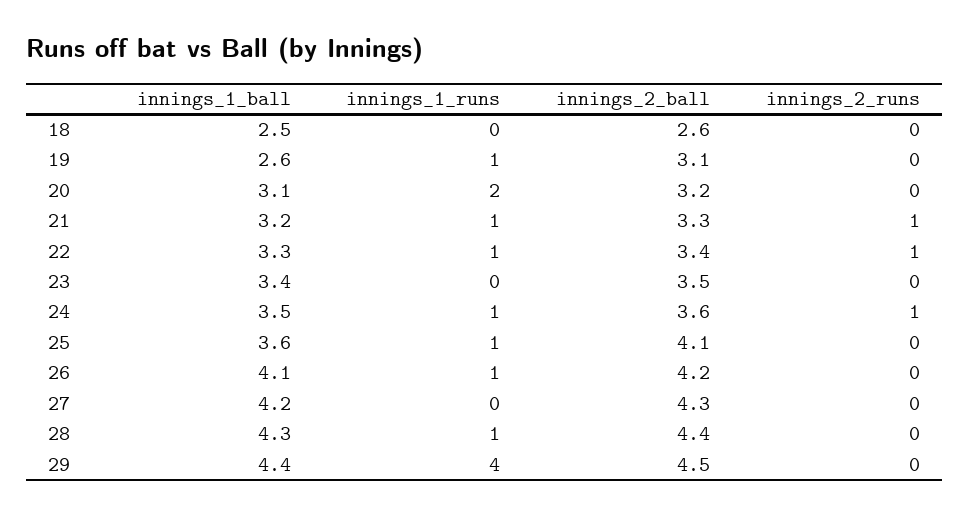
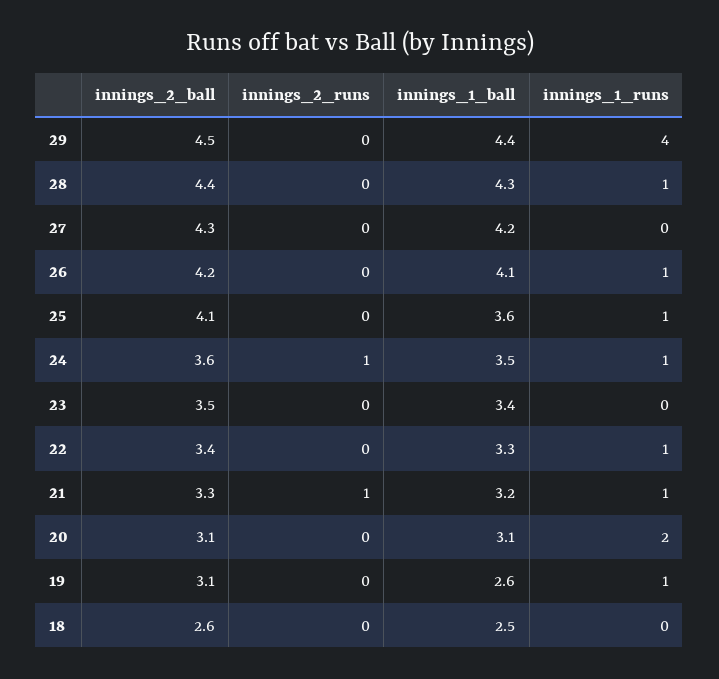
innings_2_ball, 20: 3.2 -> 3.1
innings_2_runs, 22: 1 -> 0

